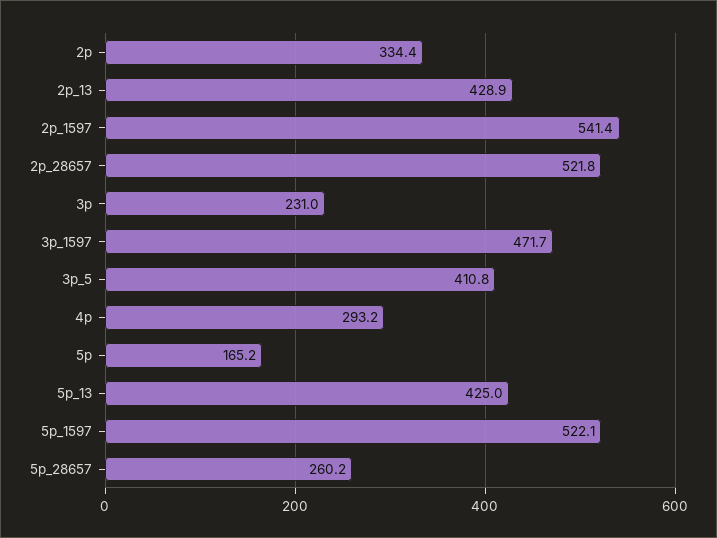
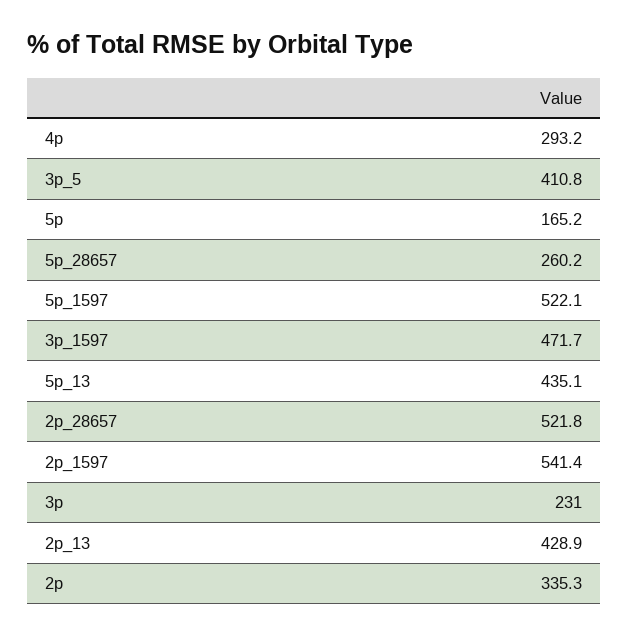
2p: 334.4 -> 335.3
5p_13: 425 -> 435.1

